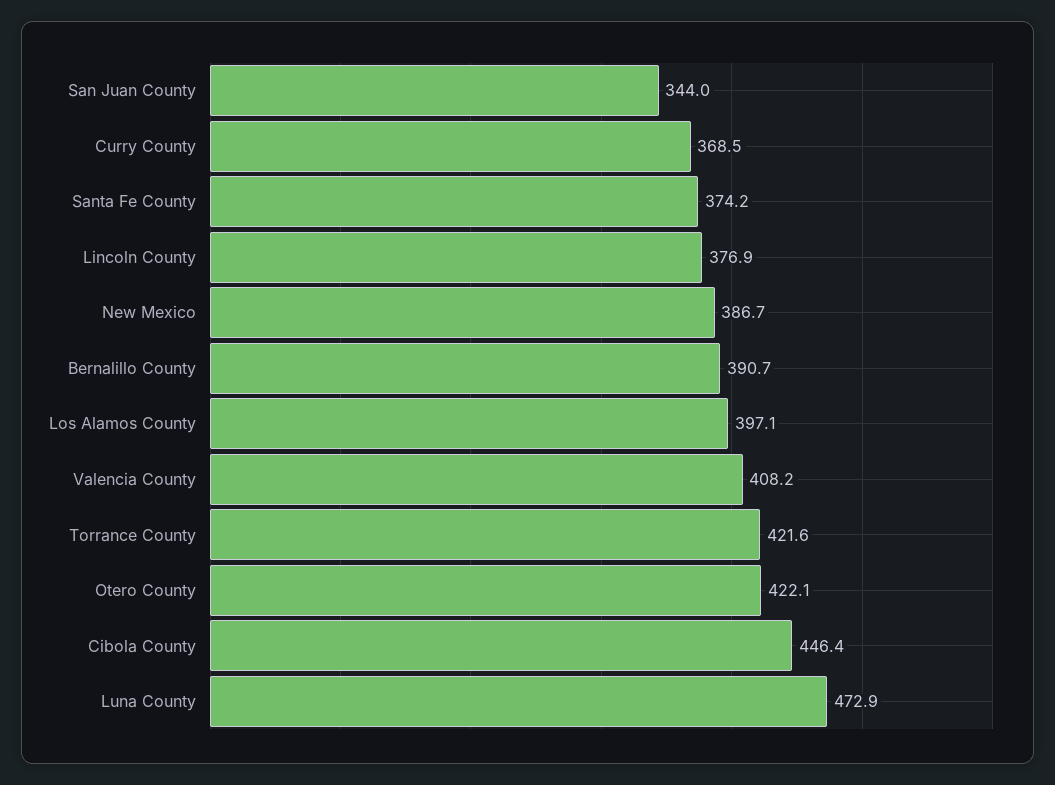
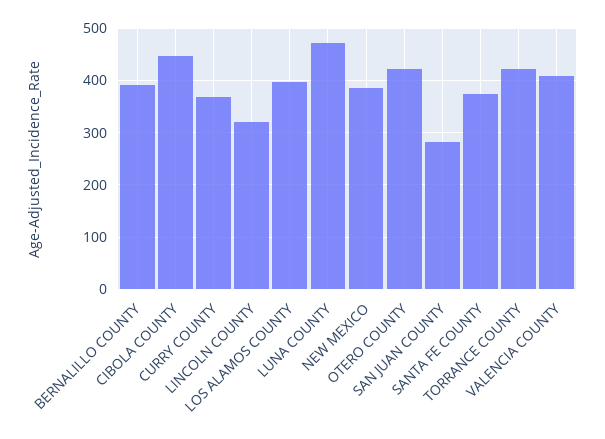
San Juan County: 344 -> 280
Lincoln County: 376.9 -> 320

